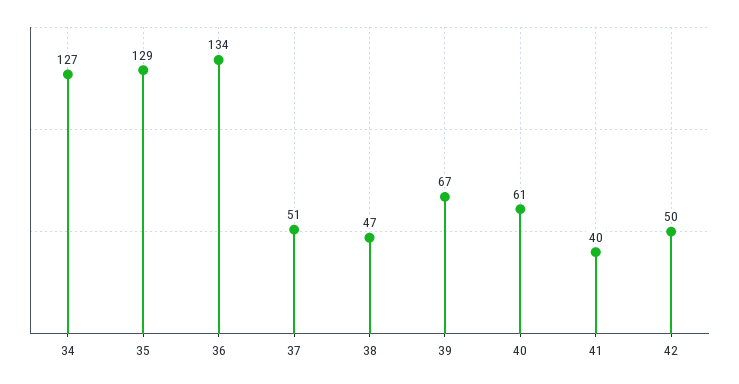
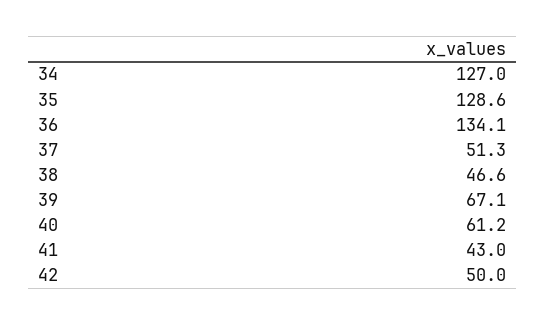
41: 40 -> 43

